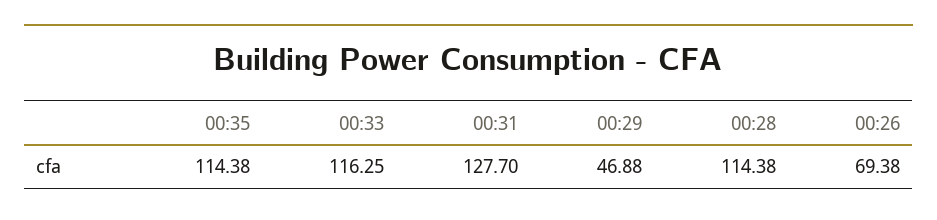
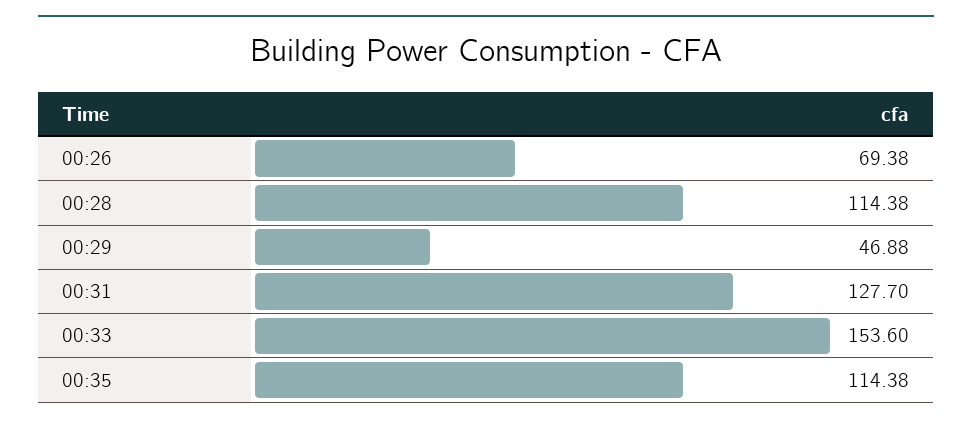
00:33: 116.25 -> 153.6

